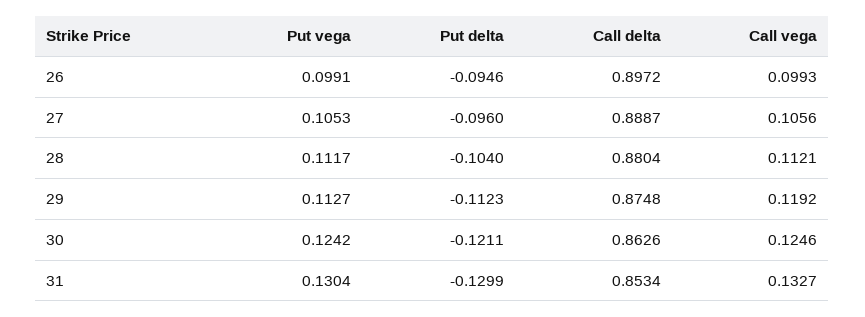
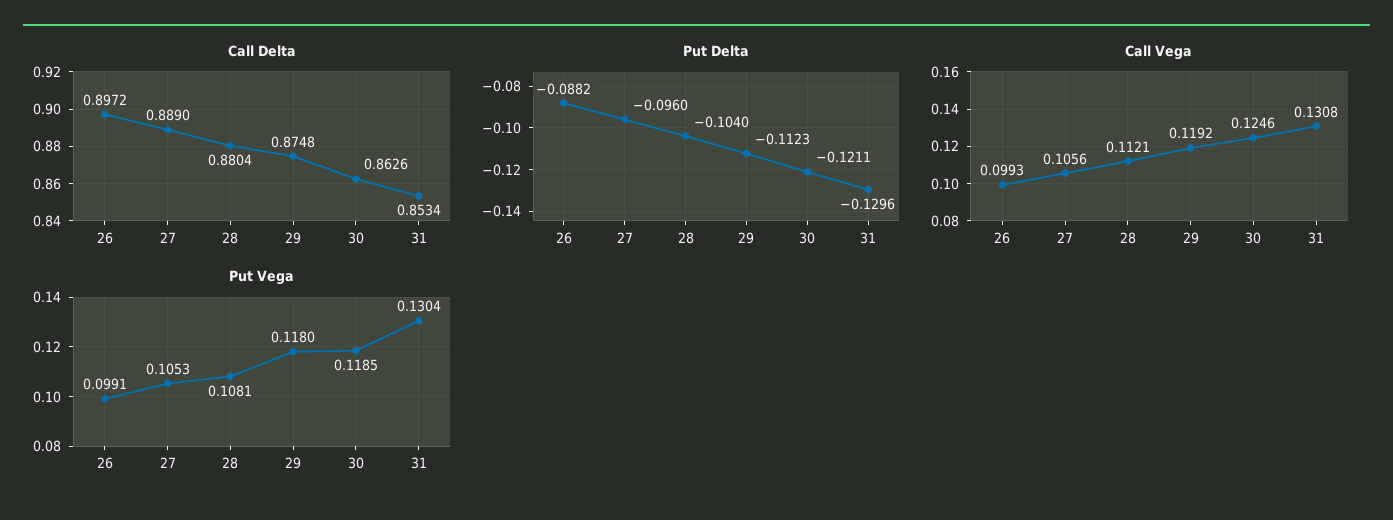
Put delta, 26: -0.0946 -> -0.0882
Call delta, 27: 0.8887 -> 0.889
Put vega, 28: 0.1117 -> 0.1081
Put vega, 29: 0.1127 -> 0.118
Put vega, 30: 0.1242 -> 0.1185
Put delta, 31: -0.1299 -> -0.1296
Call vega, 31: 0.1327 -> 0.1308

